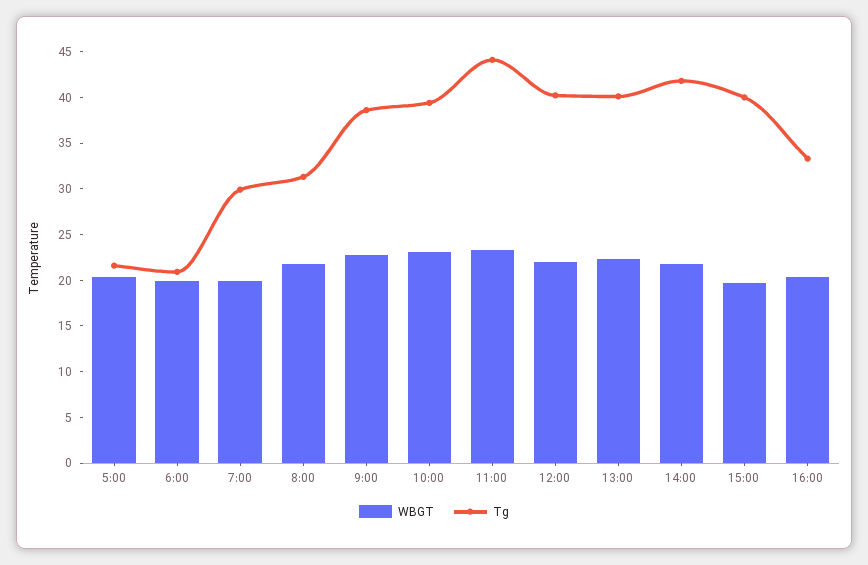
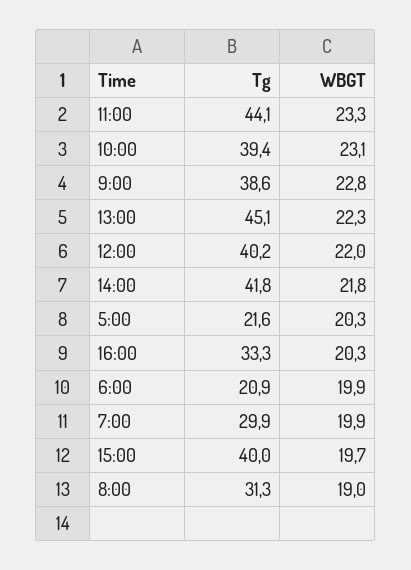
WBGT, 8:00: 22 -> 19
Tg, 13:00: 40 -> 45.1

